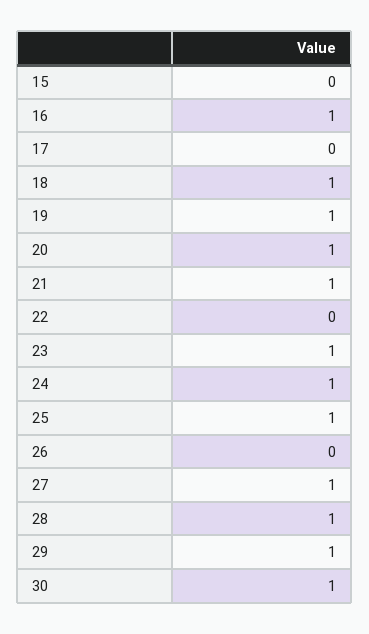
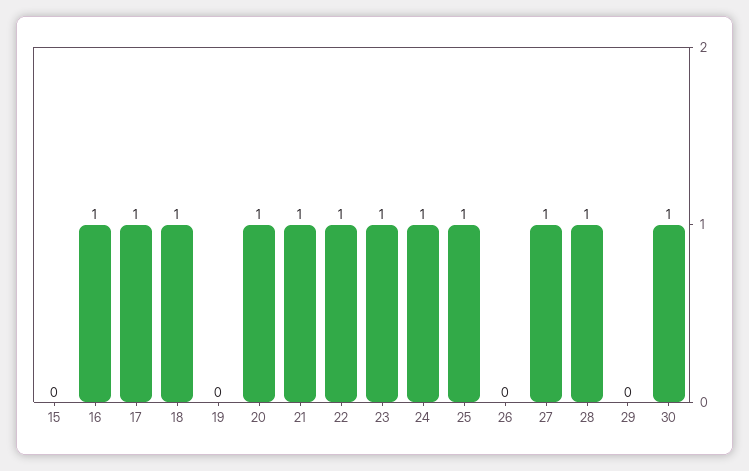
17: 0 -> 1
19: 1 -> 0
22: 0 -> 1
29: 1 -> 0

